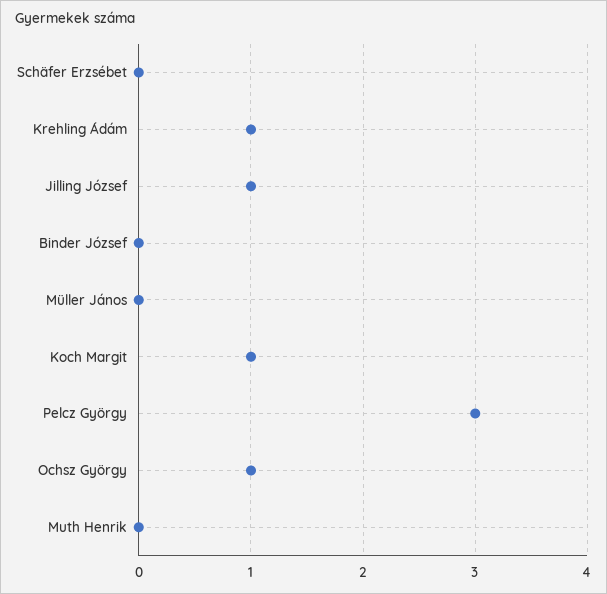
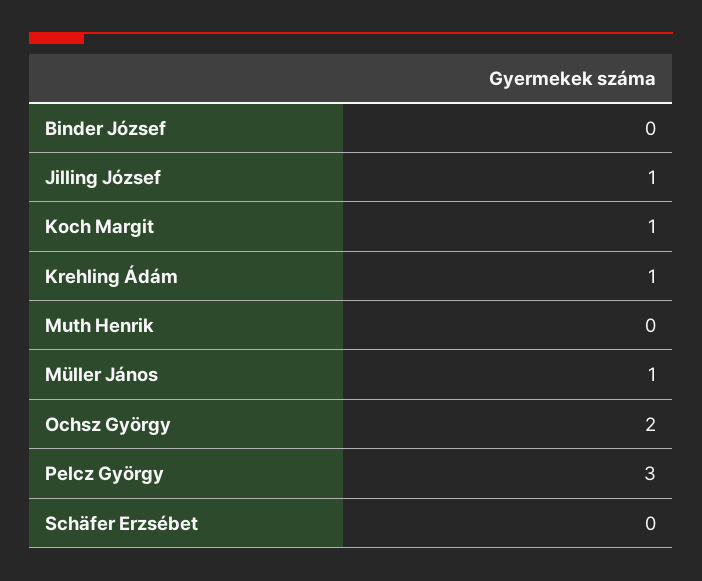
Müller János: 0 -> 1
Ochsz György: 1 -> 2

